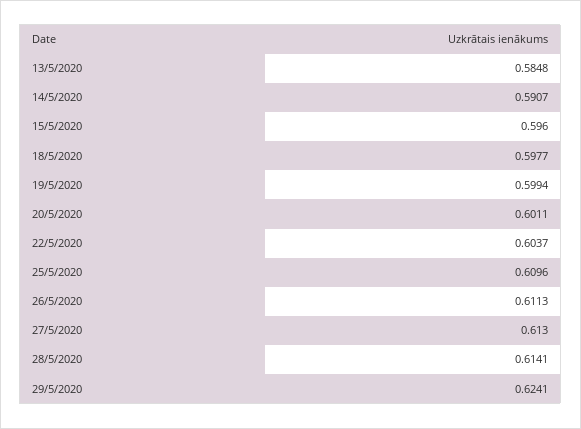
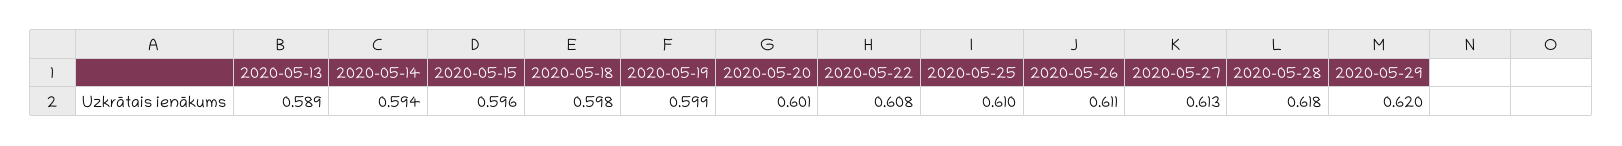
13/5/2020: 0.5848 -> 0.589
14/5/2020: 0.5907 -> 0.594
22/5/2020: 0.6037 -> 0.608
28/5/2020: 0.6141 -> 0.618
29/5/2020: 0.6241 -> 0.62

